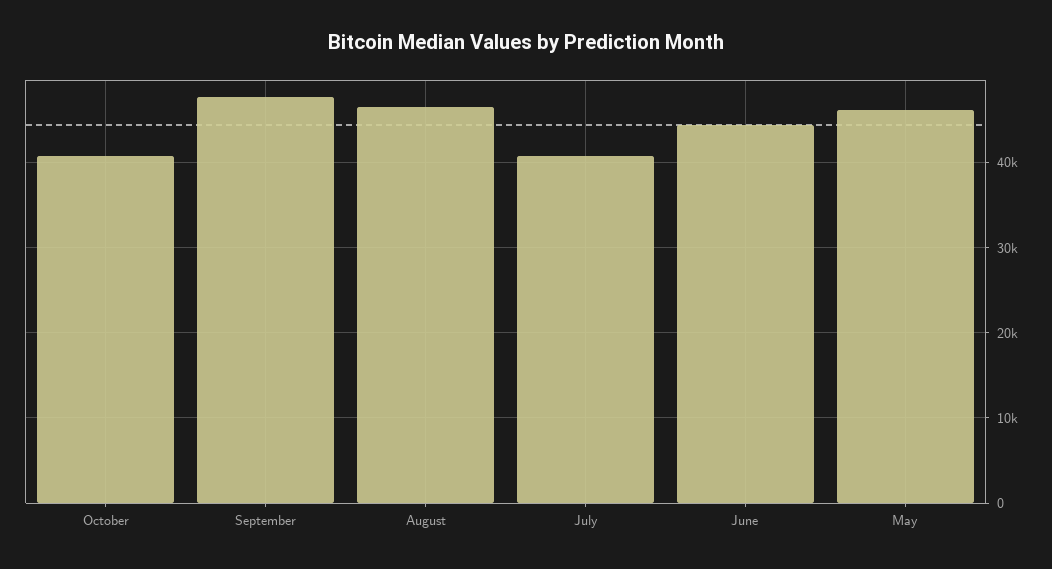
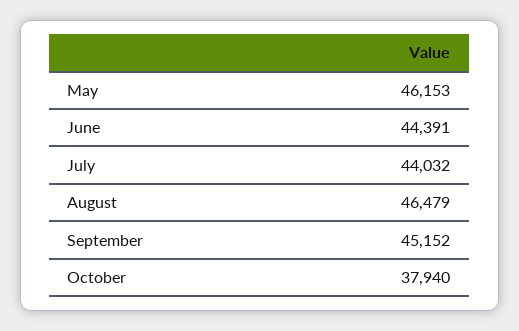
October: 41000 -> 37940
September: 48000 -> 45152
July: 41000 -> 44032

